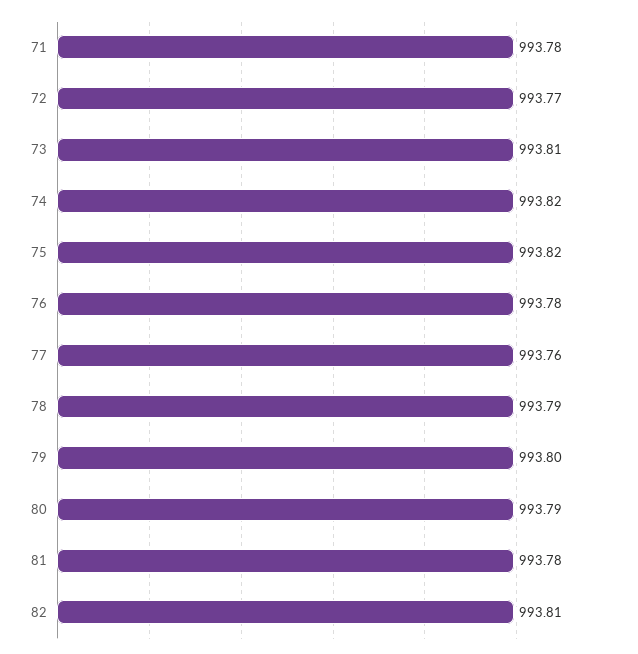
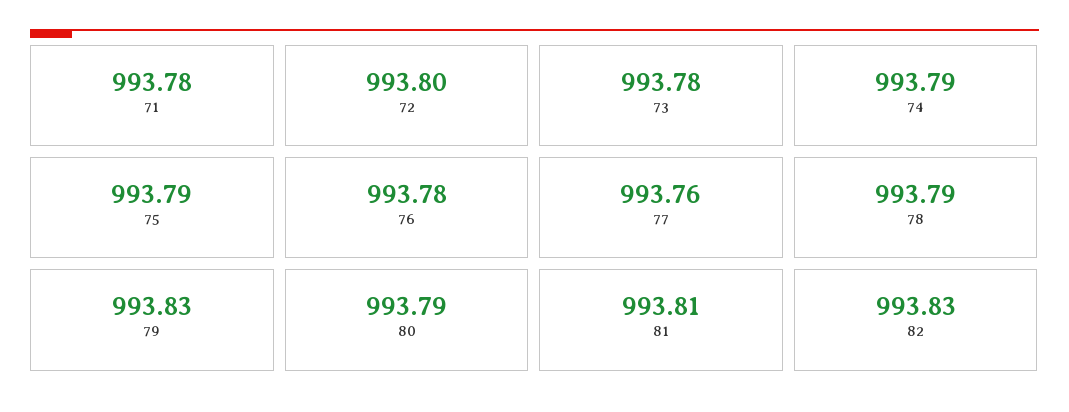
72: 993.77 -> 993.8
73: 993.81 -> 993.78
74: 993.82 -> 993.79
75: 993.82 -> 993.79
79: 993.8 -> 993.83
81: 993.78 -> 993.81
82: 993.81 -> 993.83

